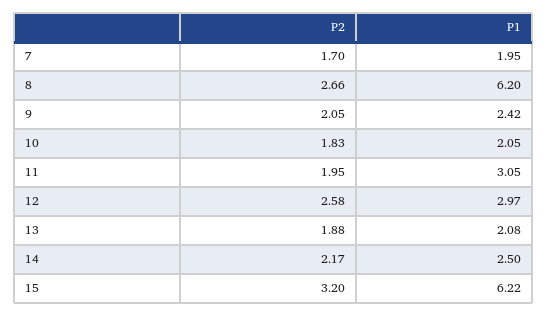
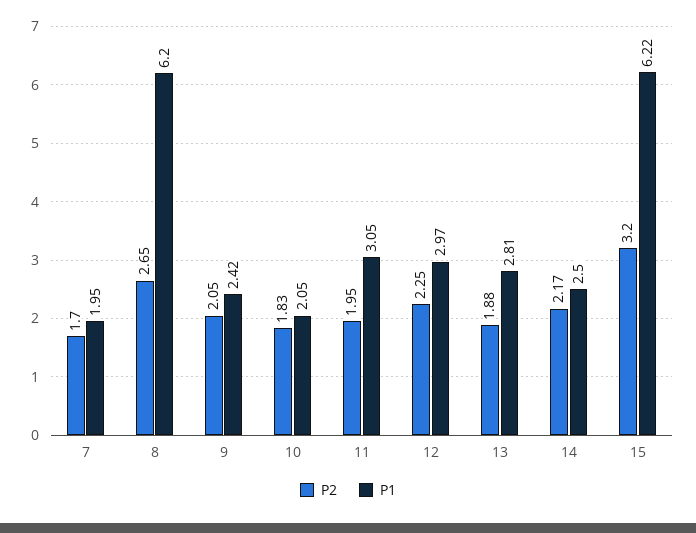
P2, 8: 2.66 -> 2.65
P2, 12: 2.58 -> 2.25
P1, 13: 2.08 -> 2.81

